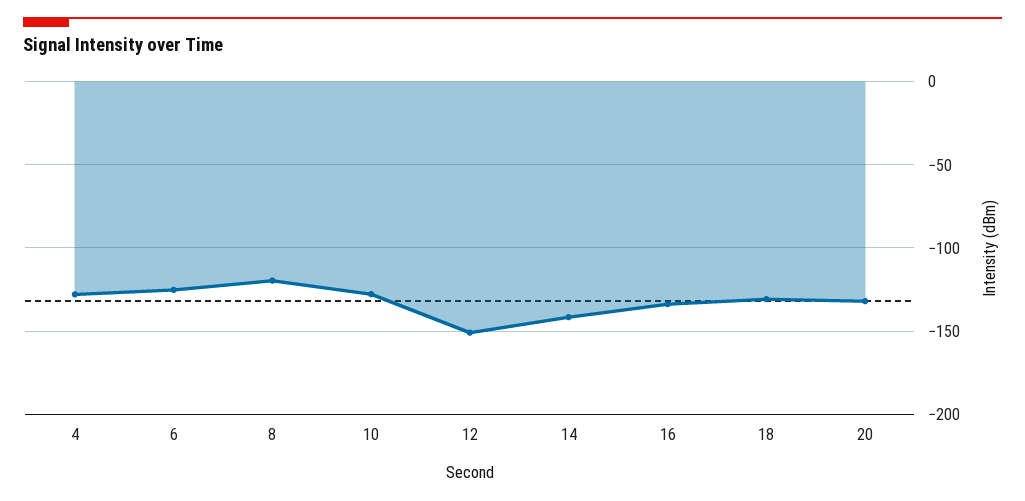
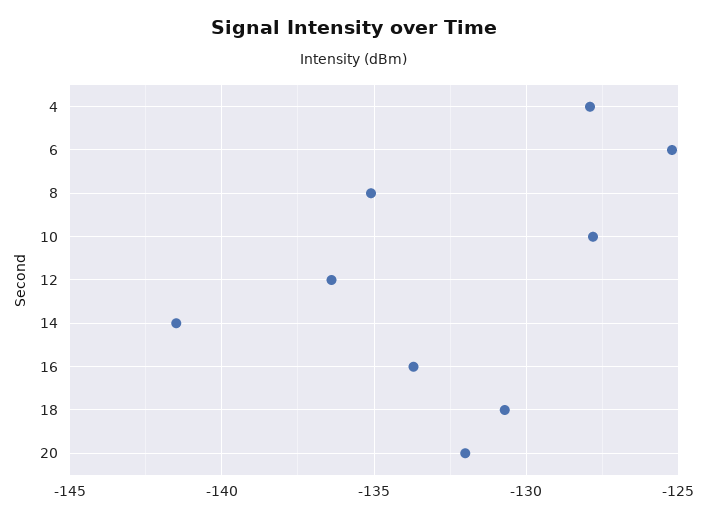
8: -120 -> -135
12: -150 -> -136.5

